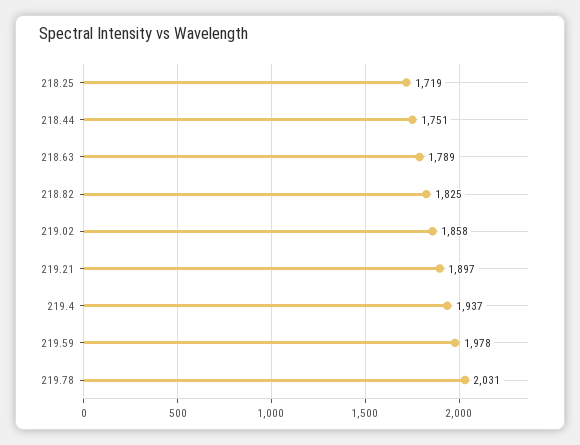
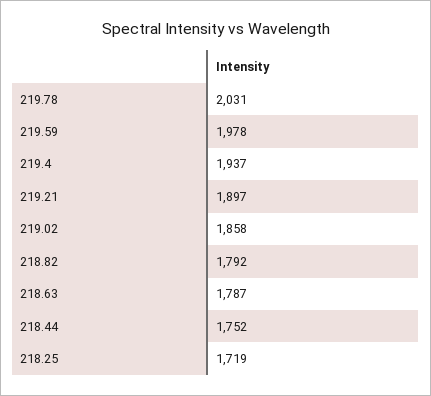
218.44: 1751 -> 1752
218.63: 1789 -> 1787
218.82: 1825 -> 1792

